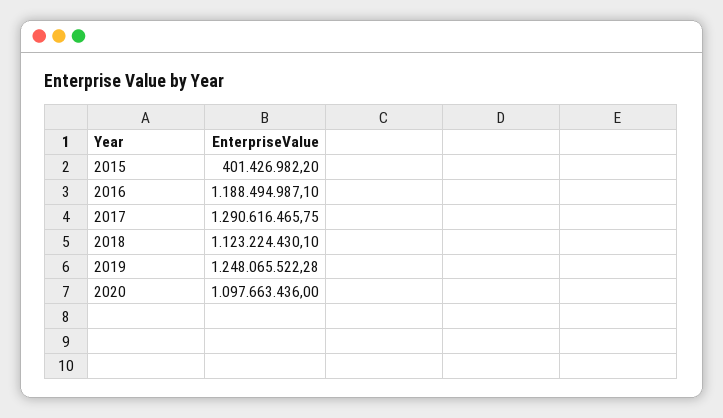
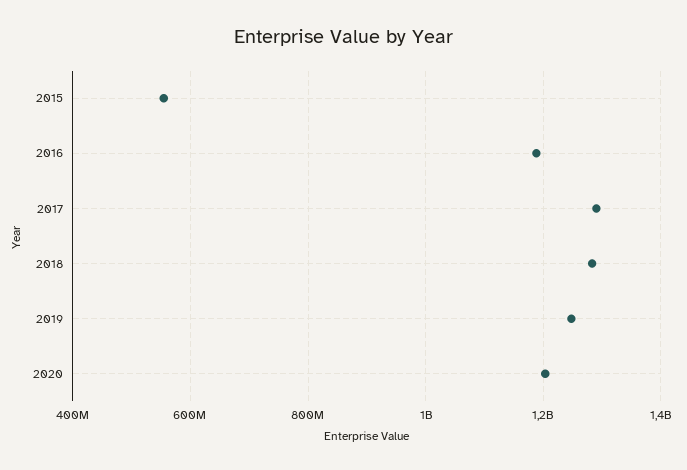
2015: 401426982.2 -> 560000000
2018: 1123224430.1 -> 1280000000
2020: 1097663436 -> 1200000000

